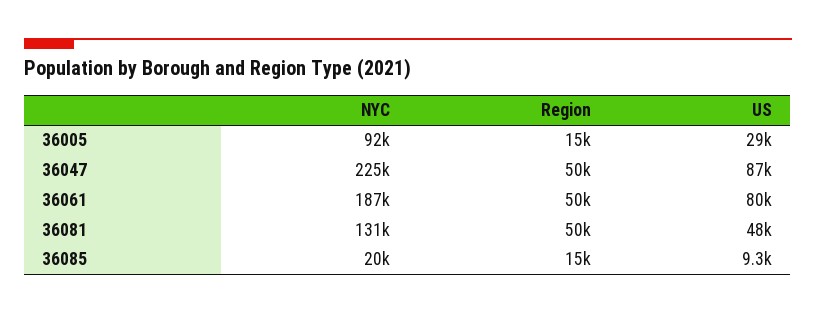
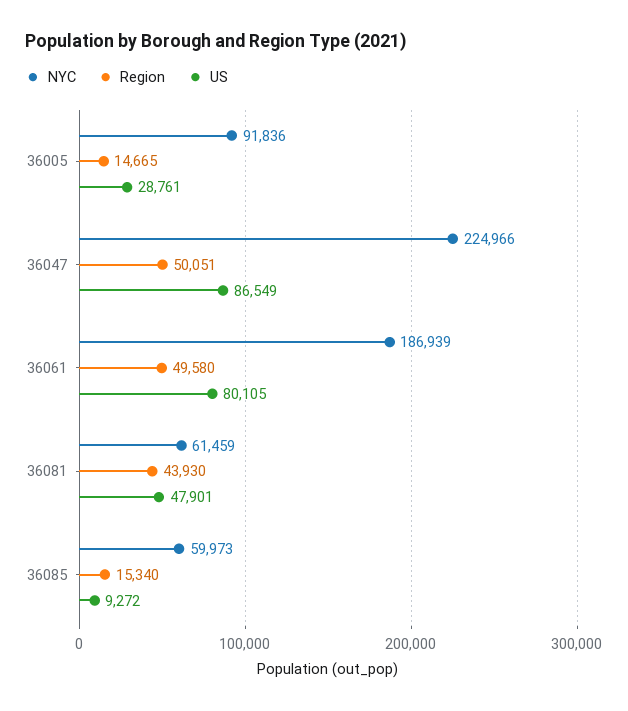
NYC, 36081: 131000 -> 61459
Region, 36081: 50000 -> 43930
NYC, 36085: 20000 -> 59973

